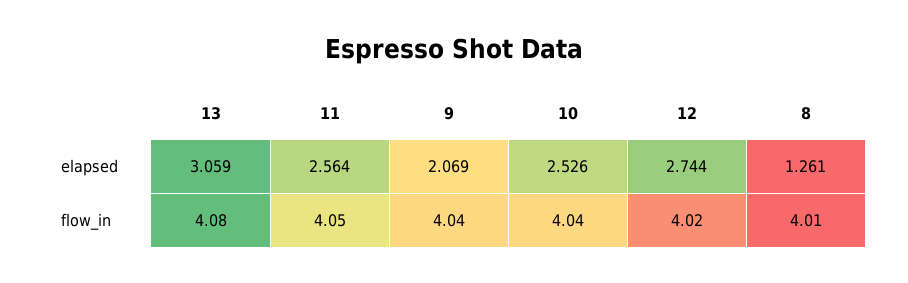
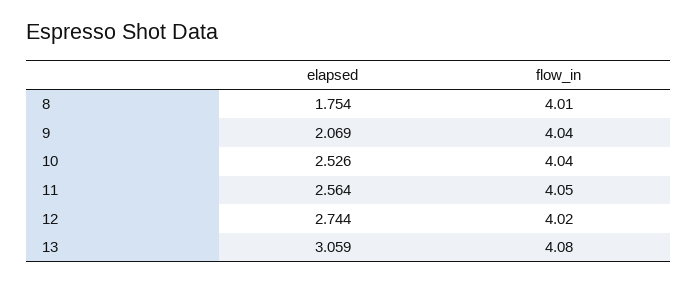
8, elapsed: 1.261 -> 1.754

